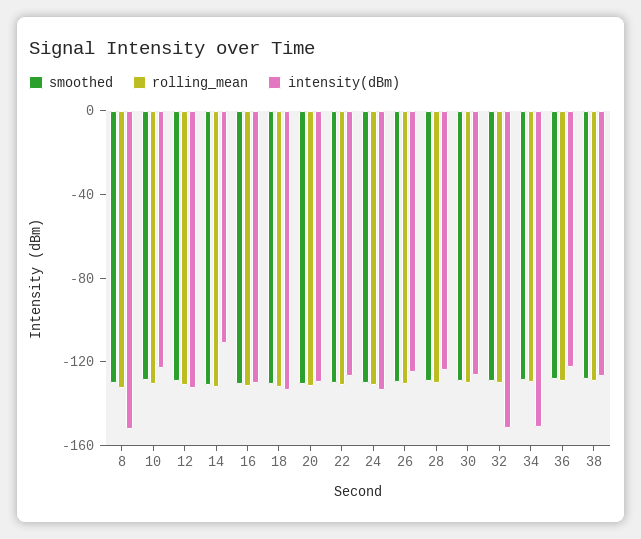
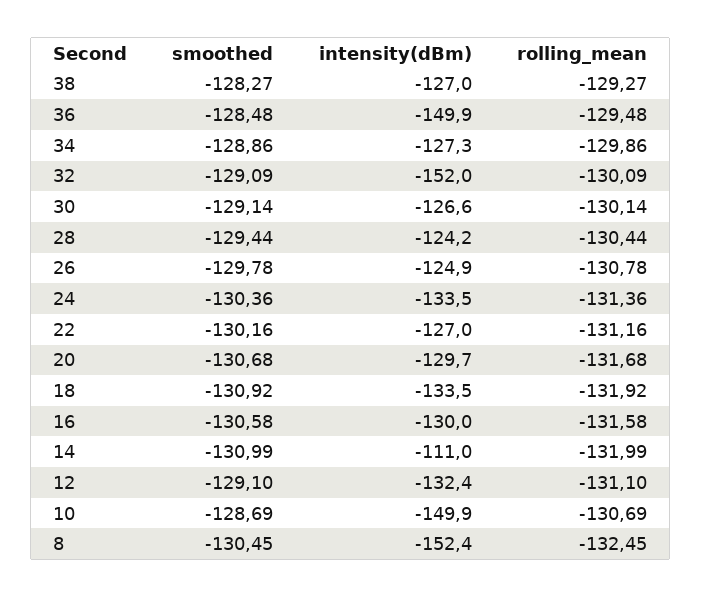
intensity(dBm), 10: -120 -> -149.9
intensity(dBm), 34: -150 -> -127.3
intensity(dBm), 36: -120 -> -149.9

